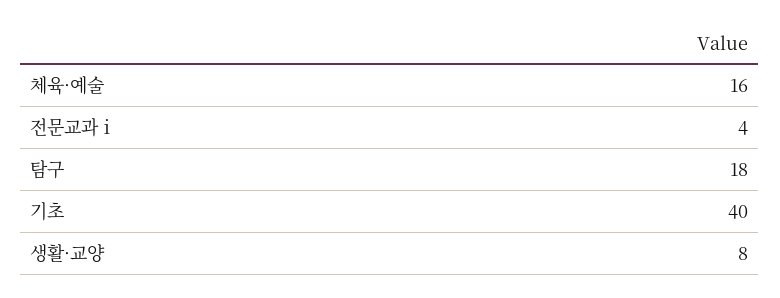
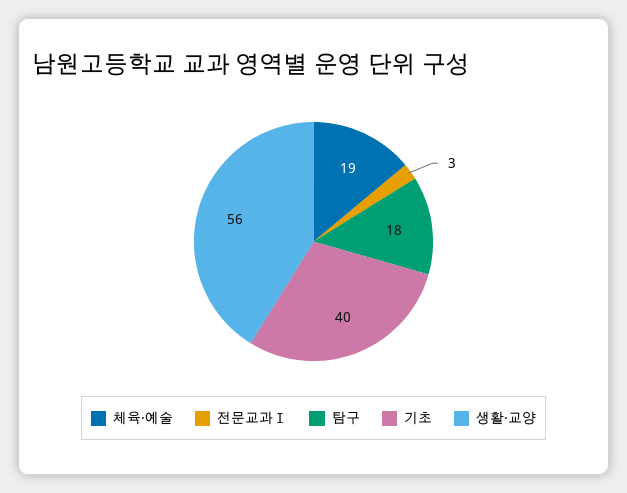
체육·예술: 16 -> 19
전문교과ⅰ: 4 -> 3
생활·교양: 8 -> 56

